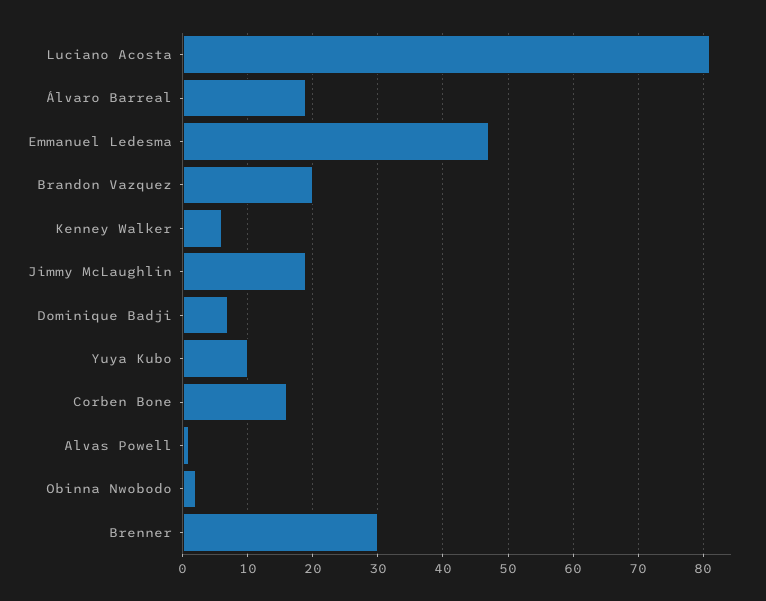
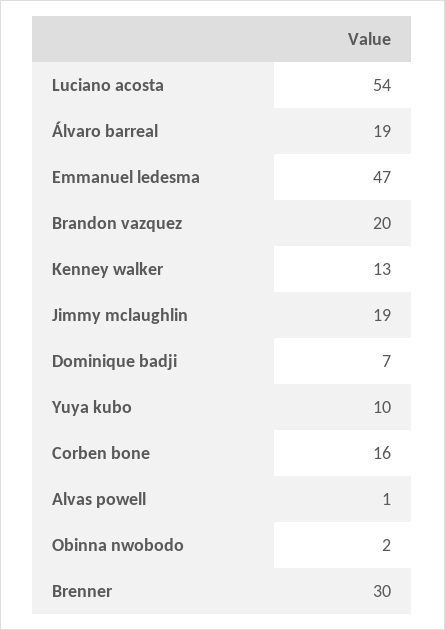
Luciano Acosta: 81 -> 54
Kenney Walker: 6 -> 13

